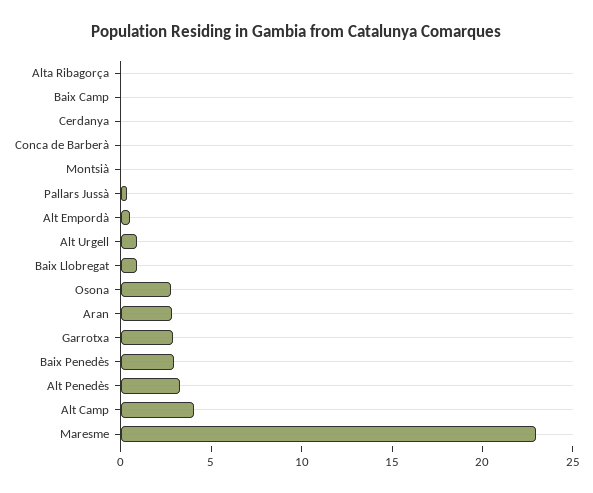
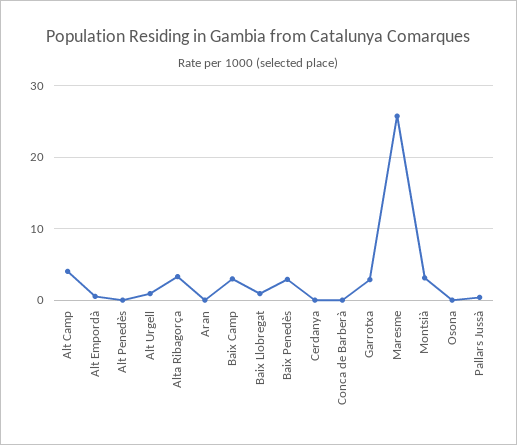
Alta Ribagorça: 0 -> 3
Baix Camp: 0 -> 3
Montsià: 0 -> 3
Osona: 3 -> 0
Aran: 3 -> 0
Alt Penedès: 3 -> 0
Maresme: 23 -> 26

